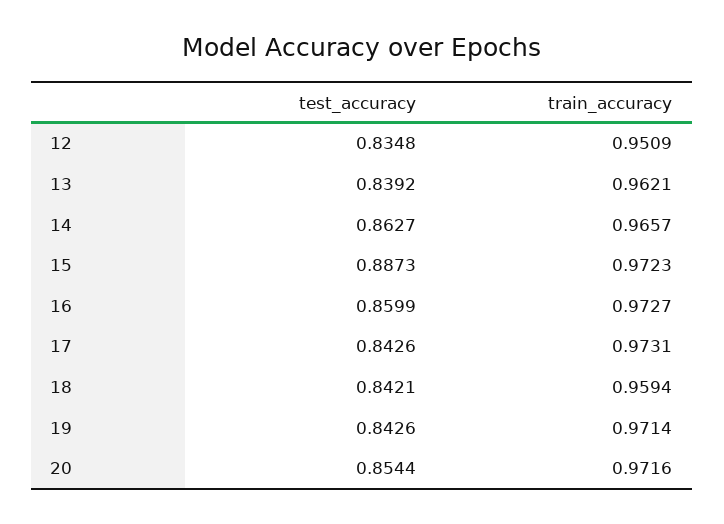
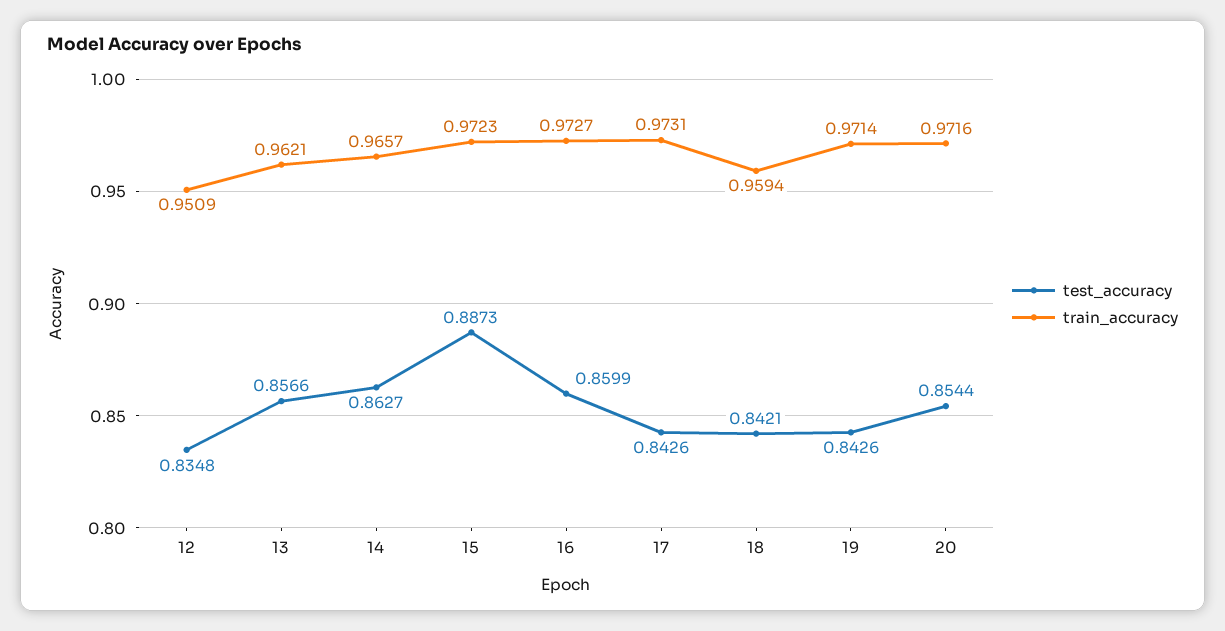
test_accuracy, 13: 0.8392 -> 0.8566

